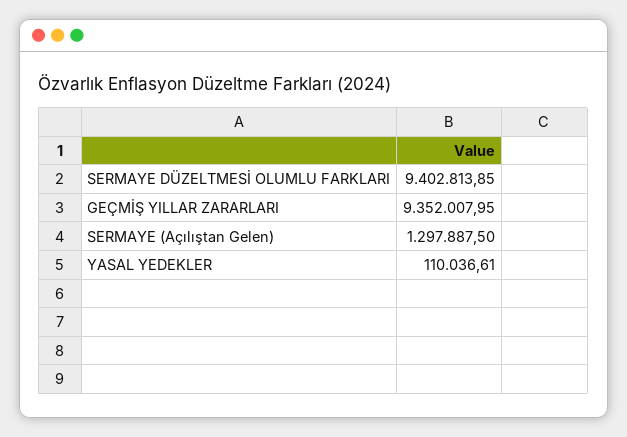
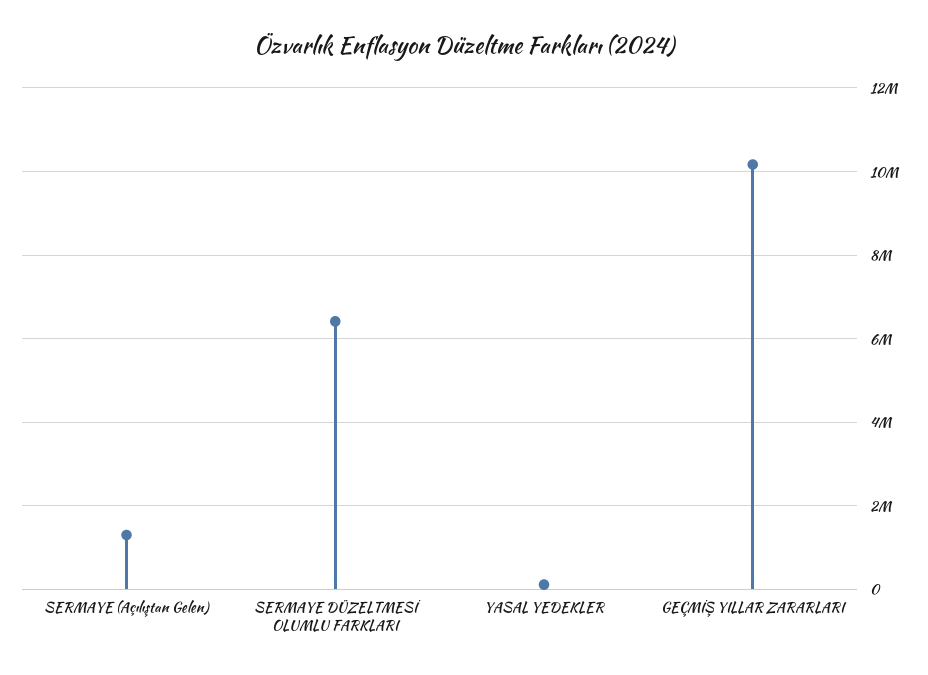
SERMAYE DÜZELTMESİ OLUMLU FARKLARI: 9402813.85 -> 6400000
GEÇMİŞ YILLAR ZARARLARI: 9352007.95 -> 10200000

